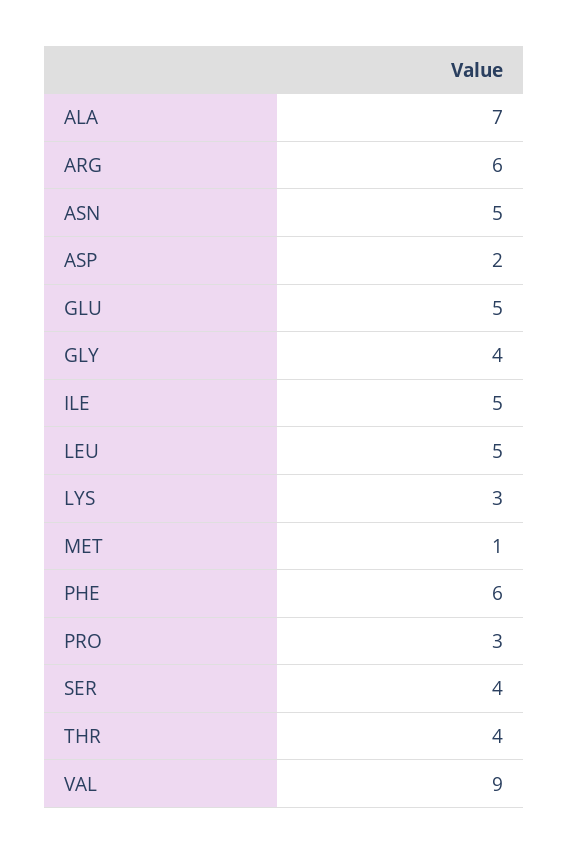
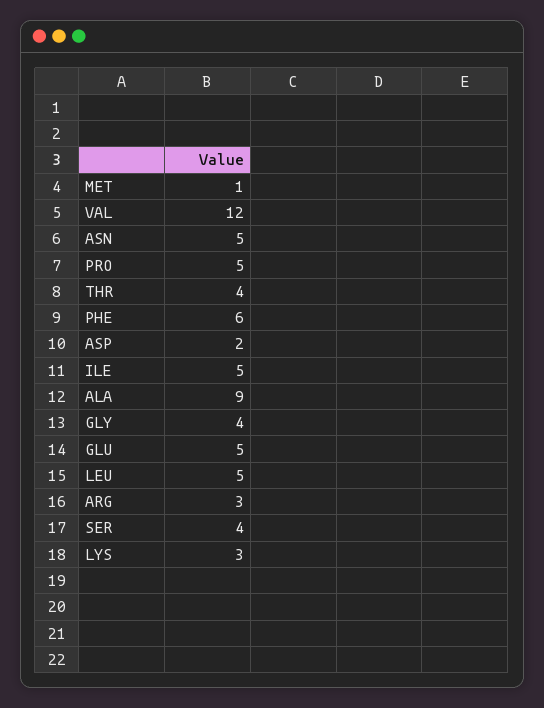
ALA: 7 -> 9
ARG: 6 -> 3
PRO: 3 -> 5
VAL: 9 -> 12

